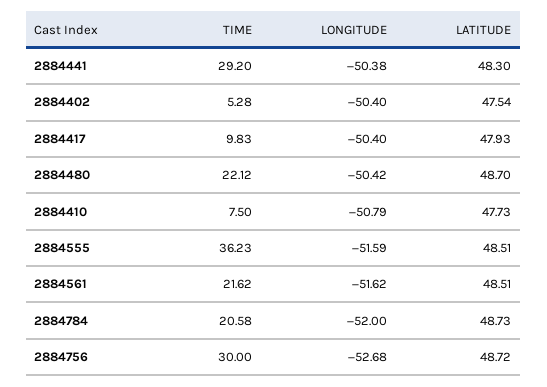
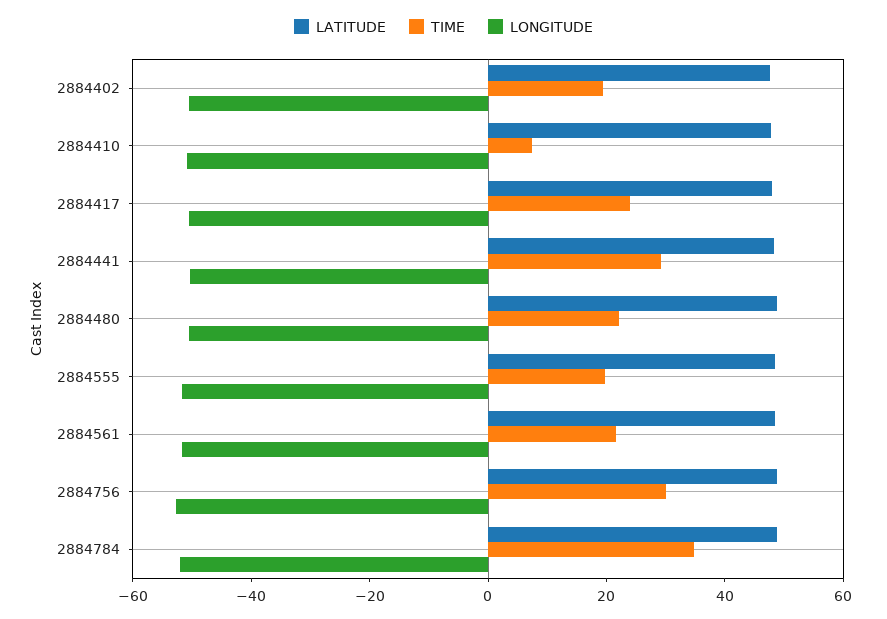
TIME, 2884402: 5.28 -> 20
TIME, 2884417: 9.83 -> 25
TIME, 2884555: 36.23 -> 20
TIME, 2884784: 20.58 -> 35

